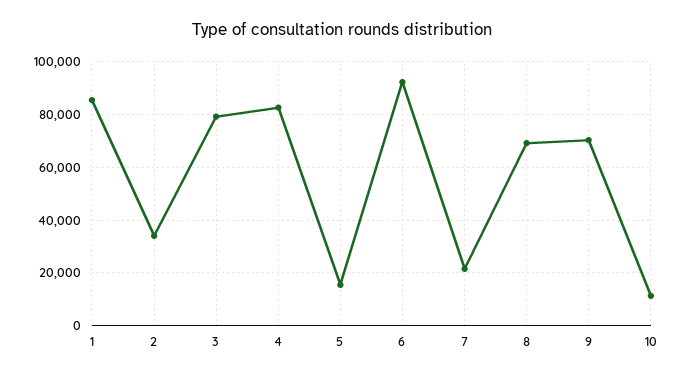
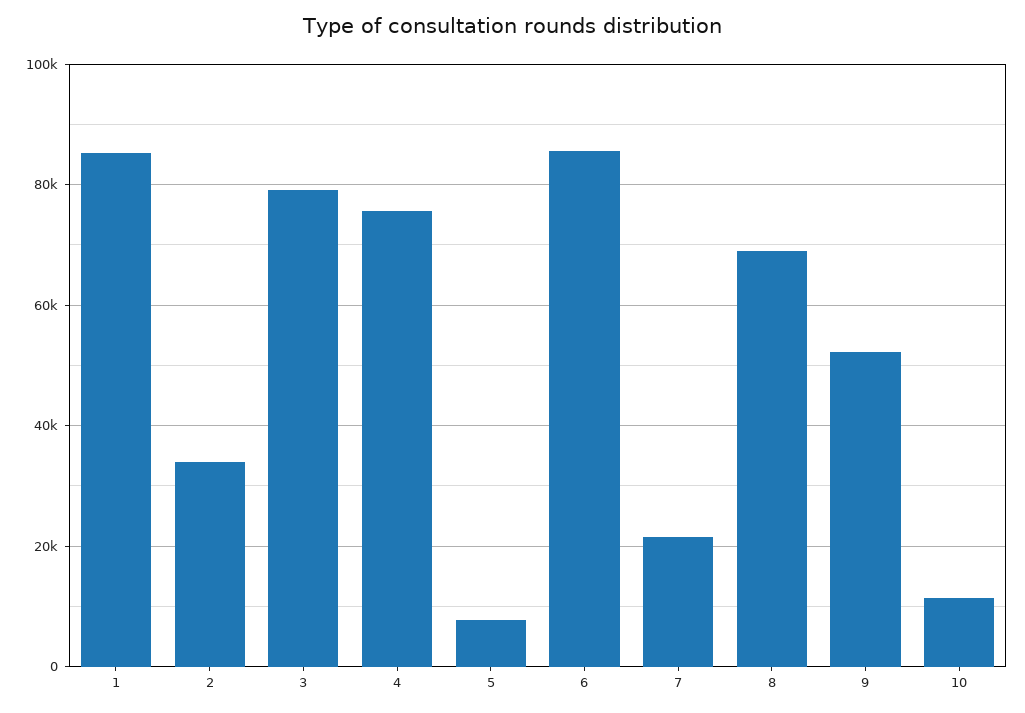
4: 82500 -> 76000
5: 15000 -> 8000
6: 92500 -> 86000
9: 70000 -> 52000

